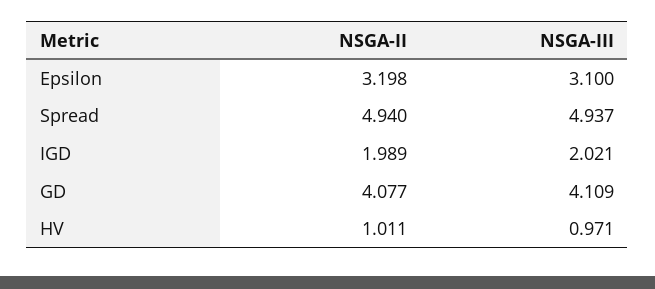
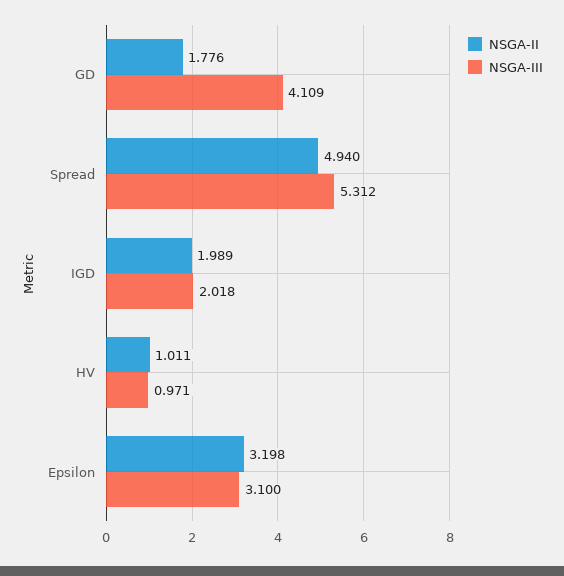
NSGA-III, Spread: 4.937 -> 5.312
NSGA-III, IGD: 2.021 -> 2.018
NSGA-II, GD: 4.077 -> 1.776

